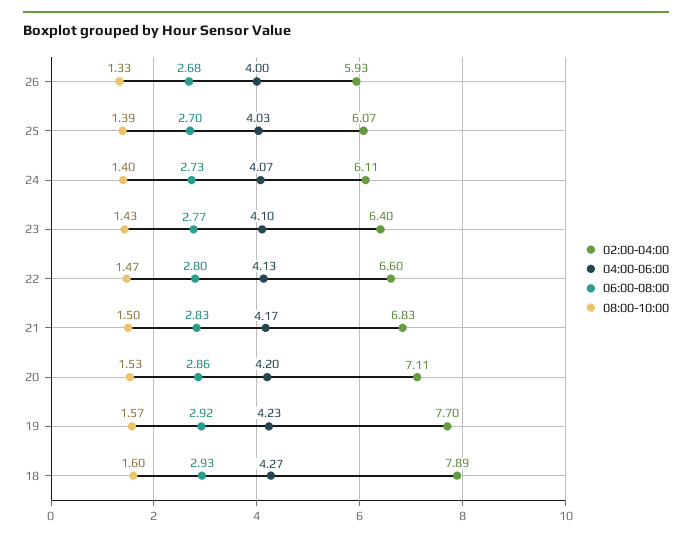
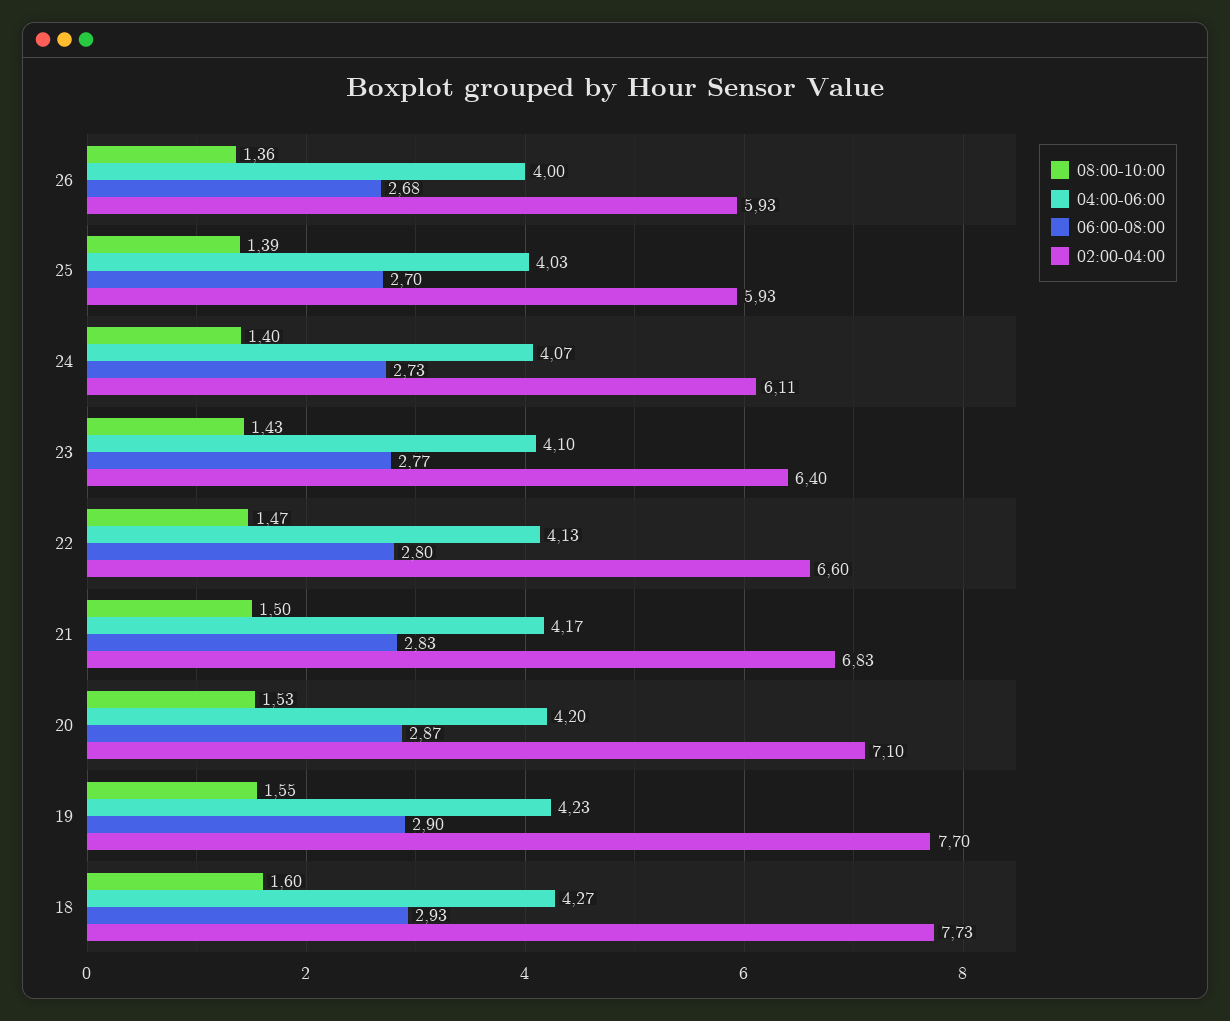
08:00-10:00, 26: 1.33 -> 1.36
02:00-04:00, 25: 6.07 -> 5.93
02:00-04:00, 20: 7.11 -> 7.1
06:00-08:00, 20: 2.86 -> 2.87
06:00-08:00, 19: 2.92 -> 2.9
08:00-10:00, 19: 1.57 -> 1.55
02:00-04:00, 18: 7.89 -> 7.73

